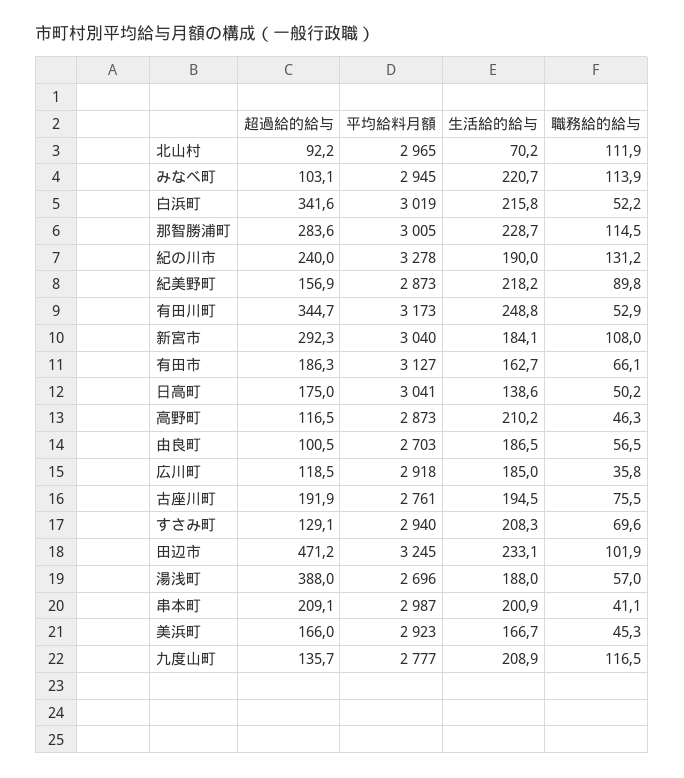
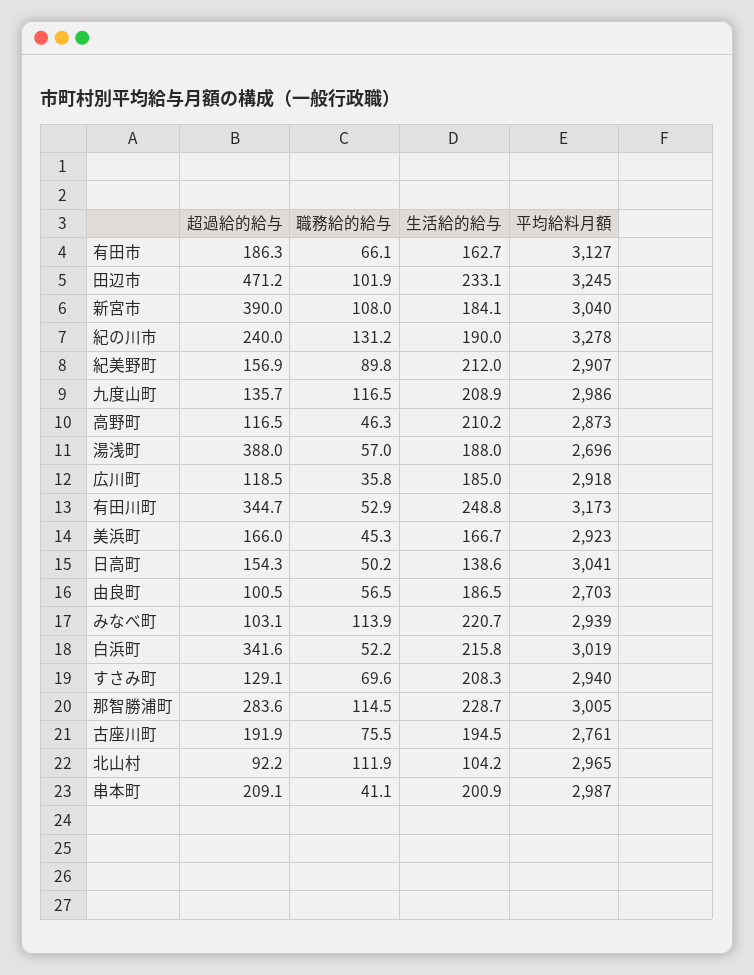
生活給的給与, 北山村: 70.2 -> 104.2
平均給料月額, みなべ町: 2945 -> 2939
平均給料月額, 紀美野町: 2873 -> 2907
生活給的給与, 紀美野町: 218.2 -> 212
超過給的給与, 新宮市: 292.3 -> 390
超過給的給与, 日高町: 175 -> 154.3
平均給料月額, 九度山町: 2777 -> 2986

